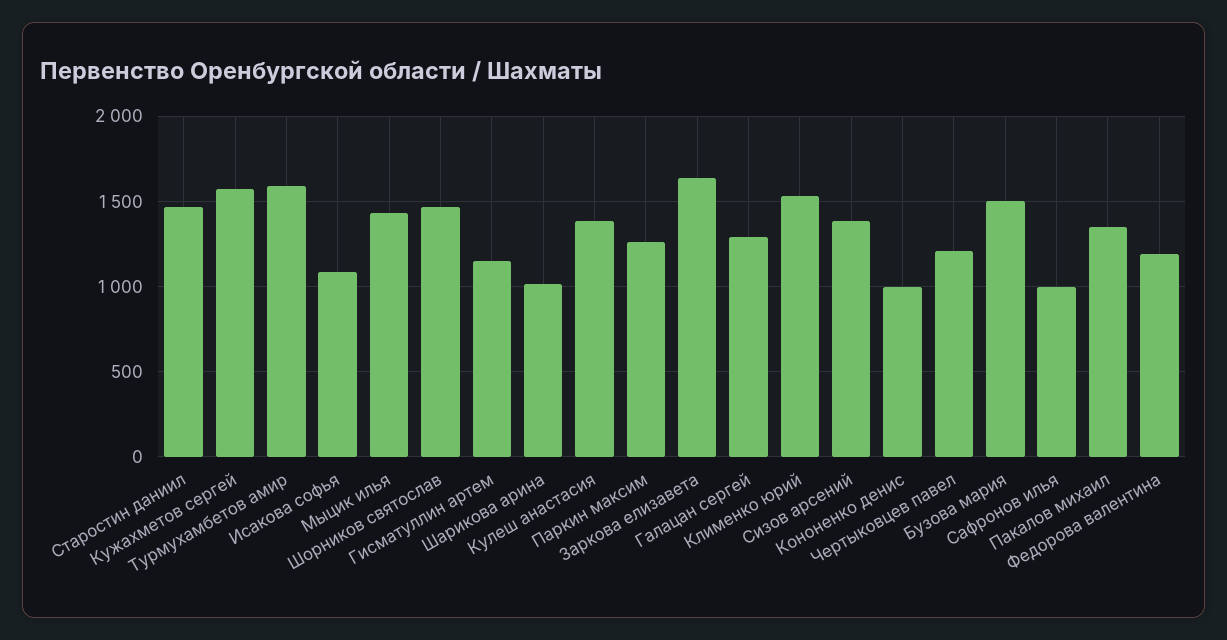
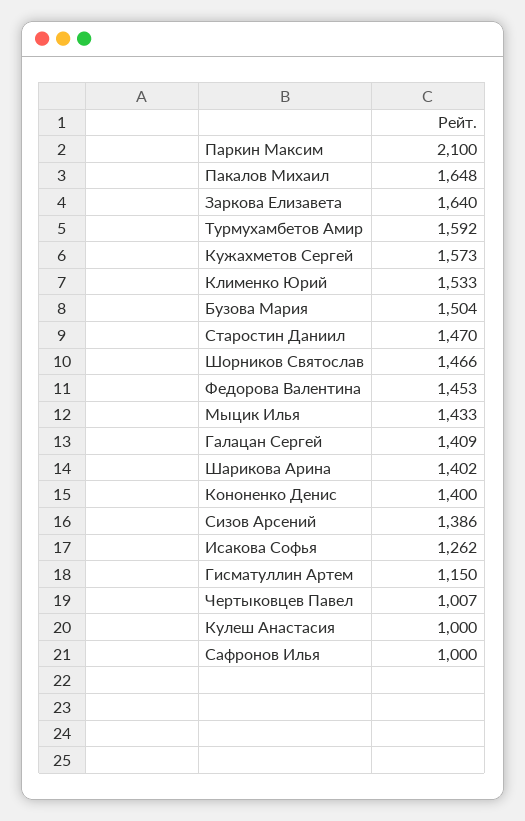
Исакова софья: 1100 -> 1262
Шарикова арина: 1000 -> 1402
Кулеш анастасия: 1400 -> 1000
Паркин максим: 1250 -> 2100
Галацан сергей: 1300 -> 1409
Кононенко денис: 1000 -> 1400
Чертыковцев павел: 1200 -> 1007
Пакалов михаил: 1350 -> 1648
Федорова валентина: 1200 -> 1453

